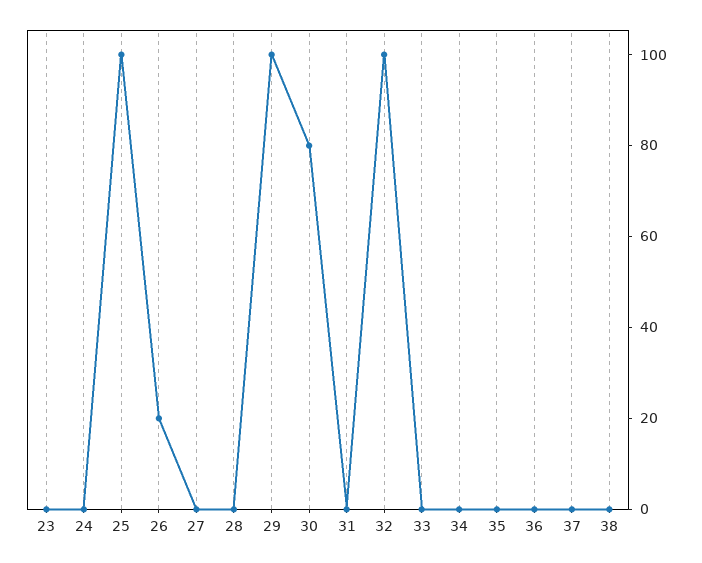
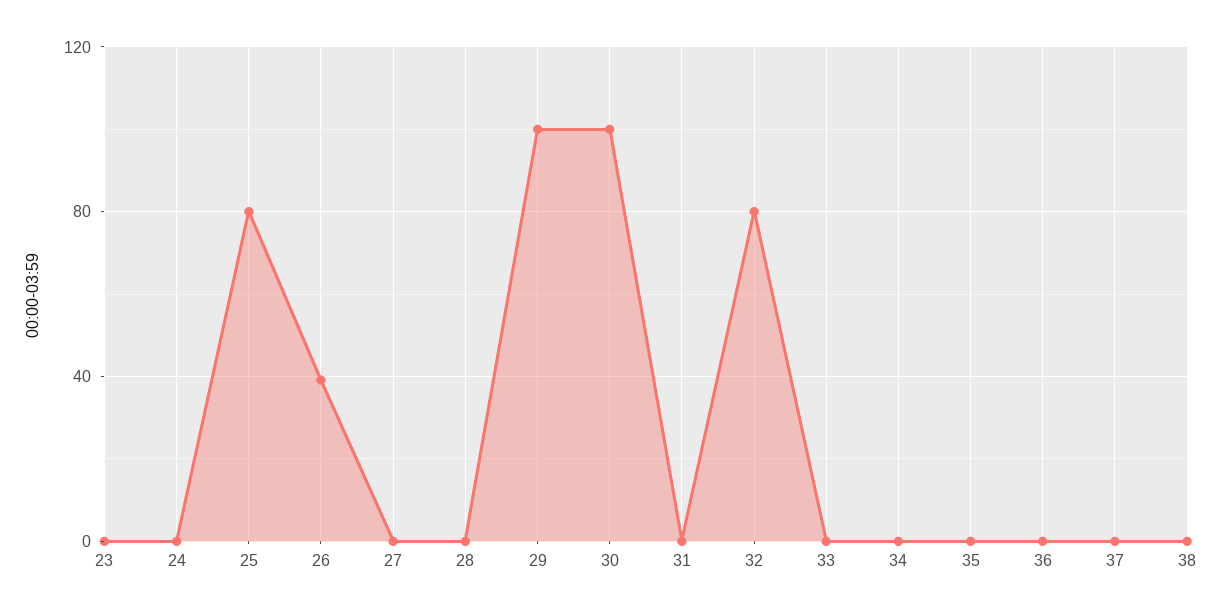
25: 100 -> 80
26: 20 -> 40
30: 80 -> 100
32: 100 -> 80

